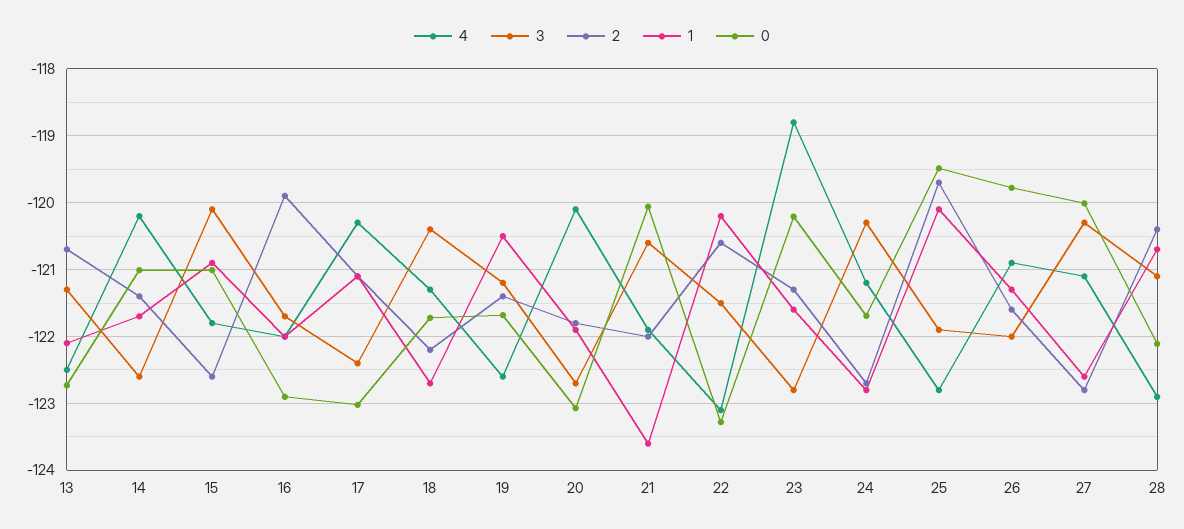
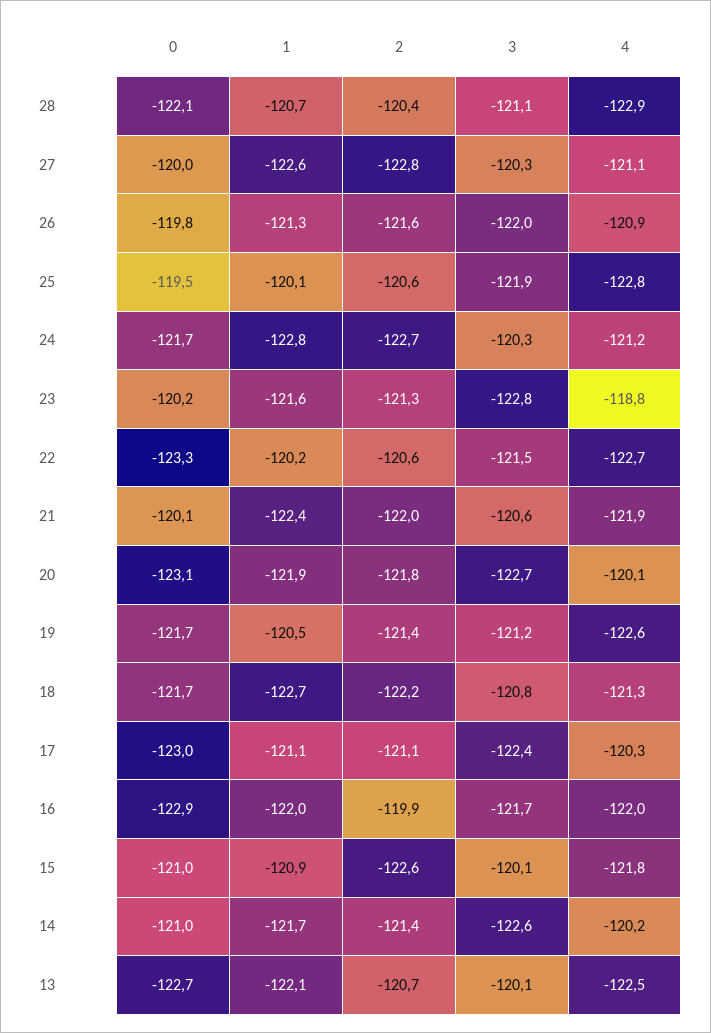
3, 13: -121.3 -> -120.1
3, 18: -120.4 -> -120.8
1, 21: -123.6 -> -122.4
4, 22: -123.1 -> -122.7
2, 25: -119.7 -> -120.6

